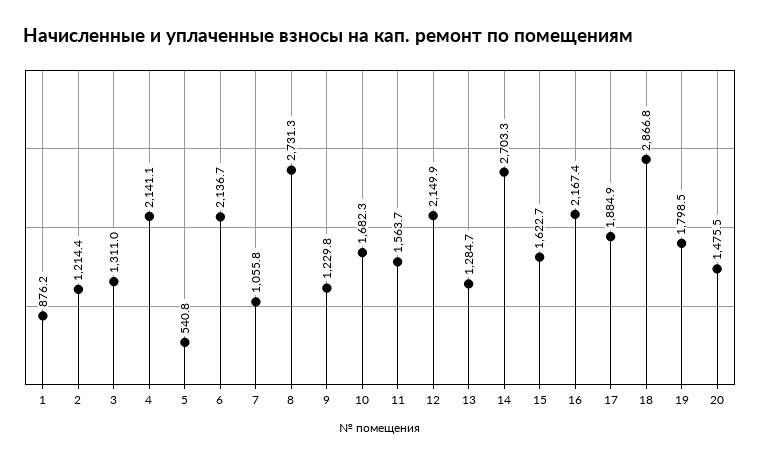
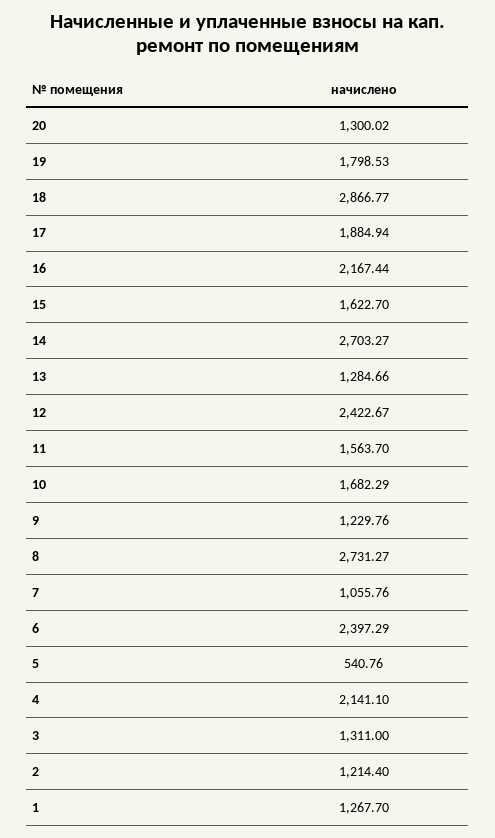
1: 876.2 -> 1267.7
6: 2136.7 -> 2397.29
12: 2149.9 -> 2422.67
20: 1475.5 -> 1300.02

